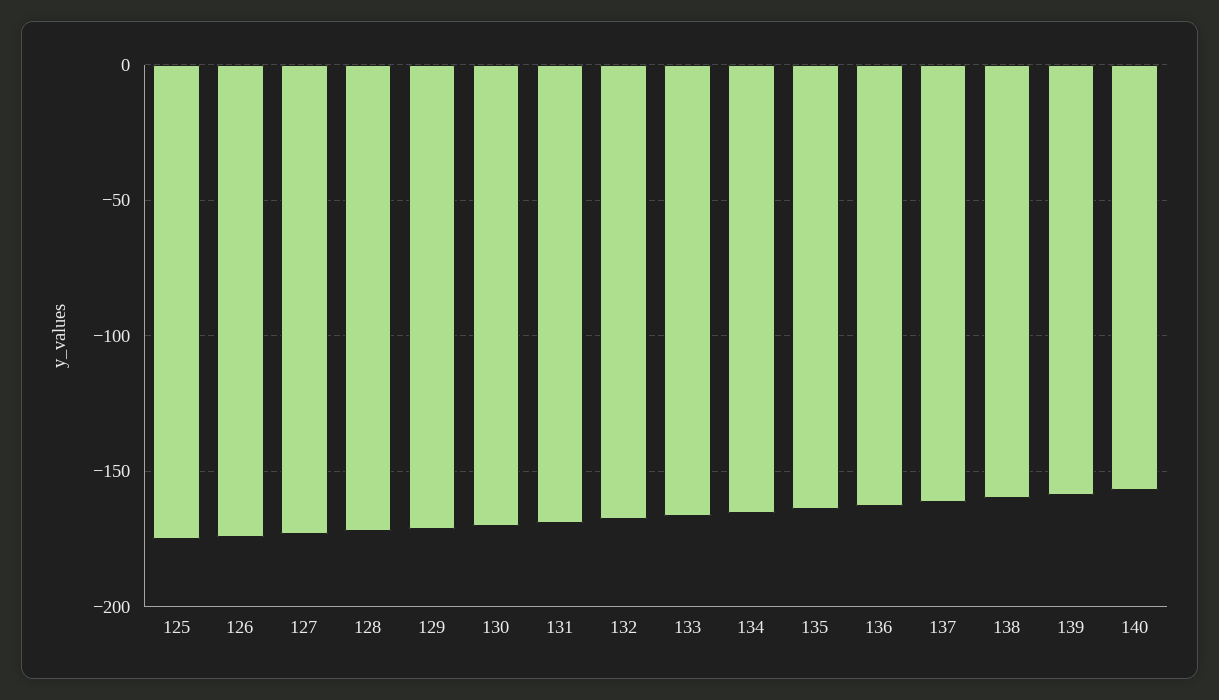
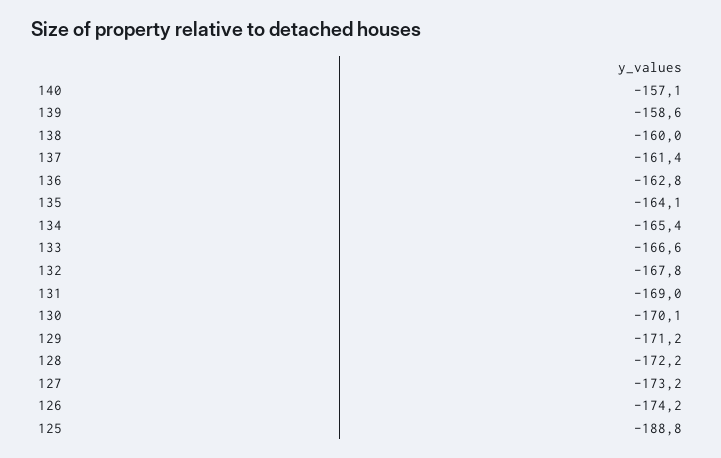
125: -175 -> -188.8

